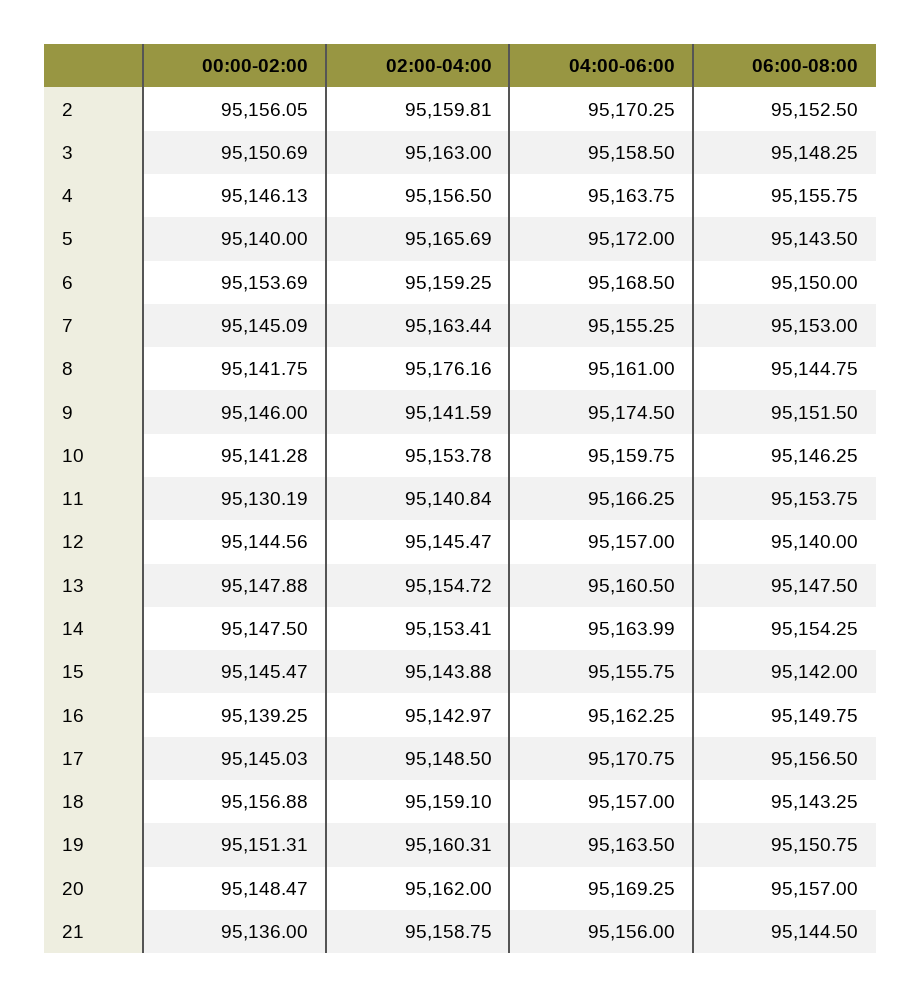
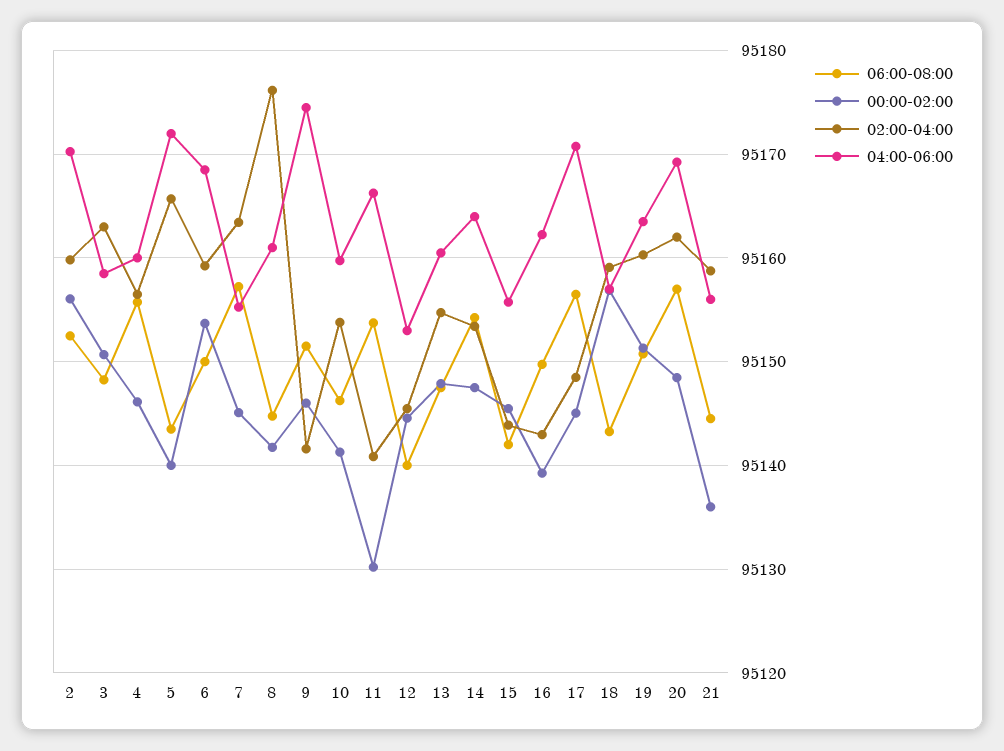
04:00-06:00, 4: 95163.75 -> 95160
06:00-08:00, 7: 95153 -> 95157
04:00-06:00, 12: 95157 -> 95153

